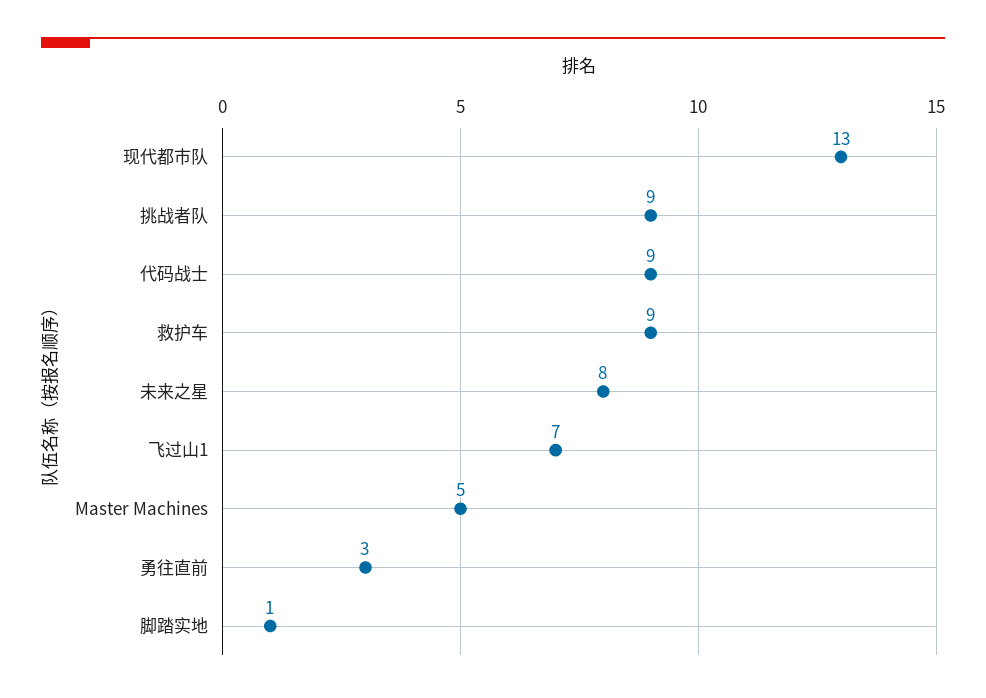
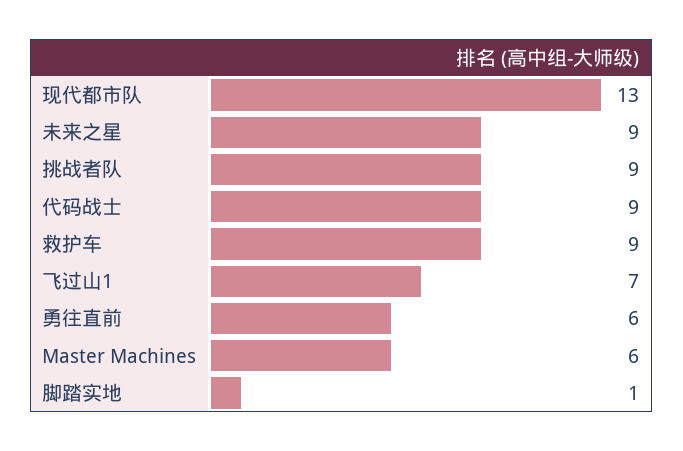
未来之星: 8 -> 9
Master Machines: 5 -> 6
勇往直前: 3 -> 6

